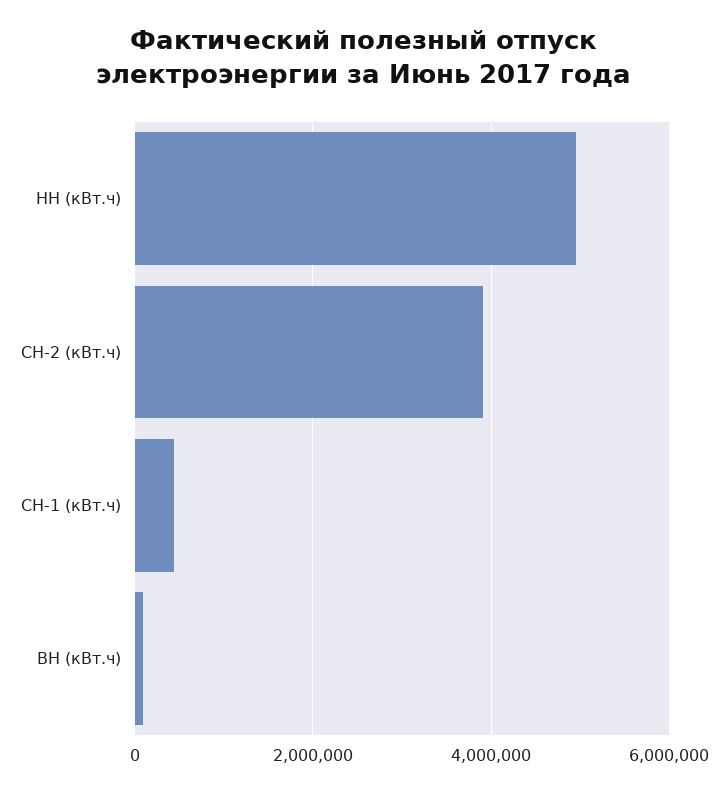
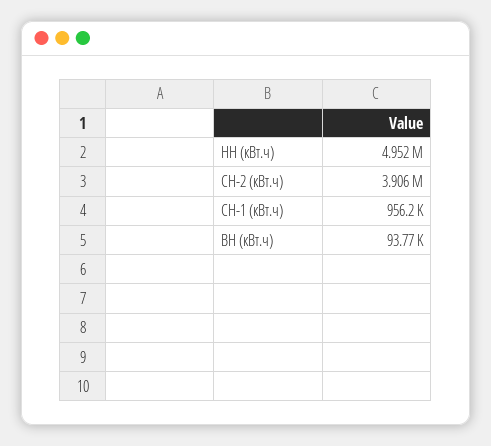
СН-1 (кВт.ч): 400000 -> 956200

